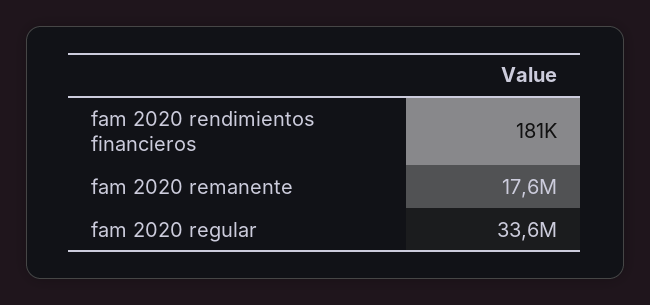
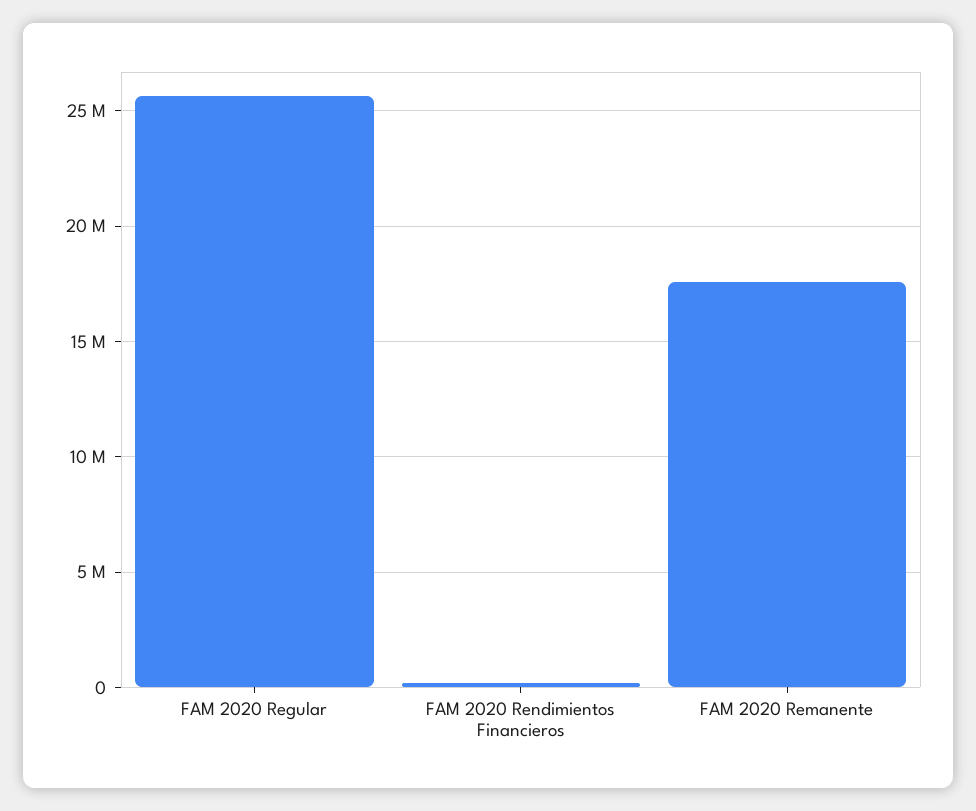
fam 2020 regular: 33600000 -> 25500000

